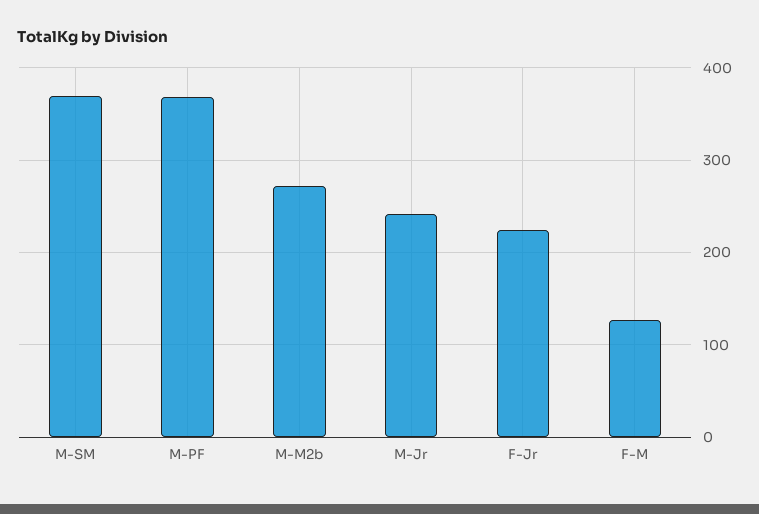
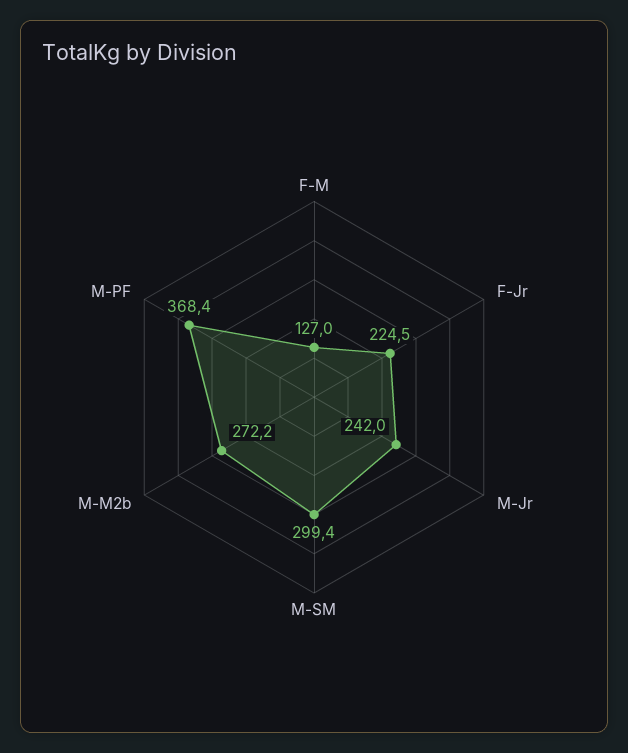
M-SM: 370 -> 299.4

